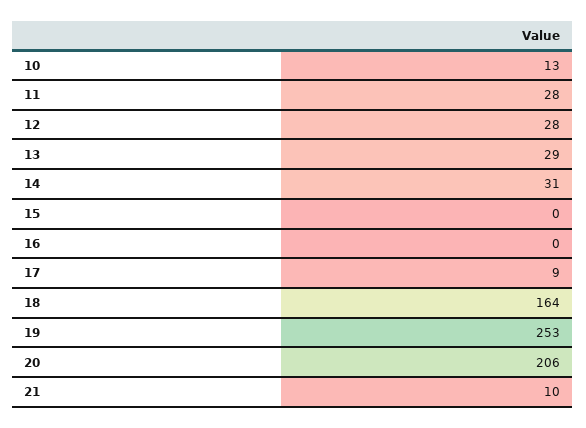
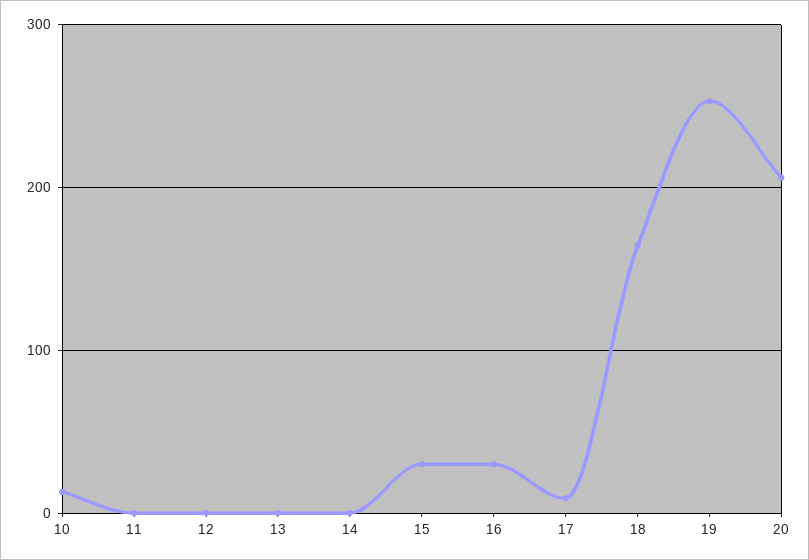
11: 28 -> 0
12: 28 -> 0
13: 29 -> 0
14: 31 -> 0
15: 0 -> 30
16: 0 -> 30
21: 10 -> none

